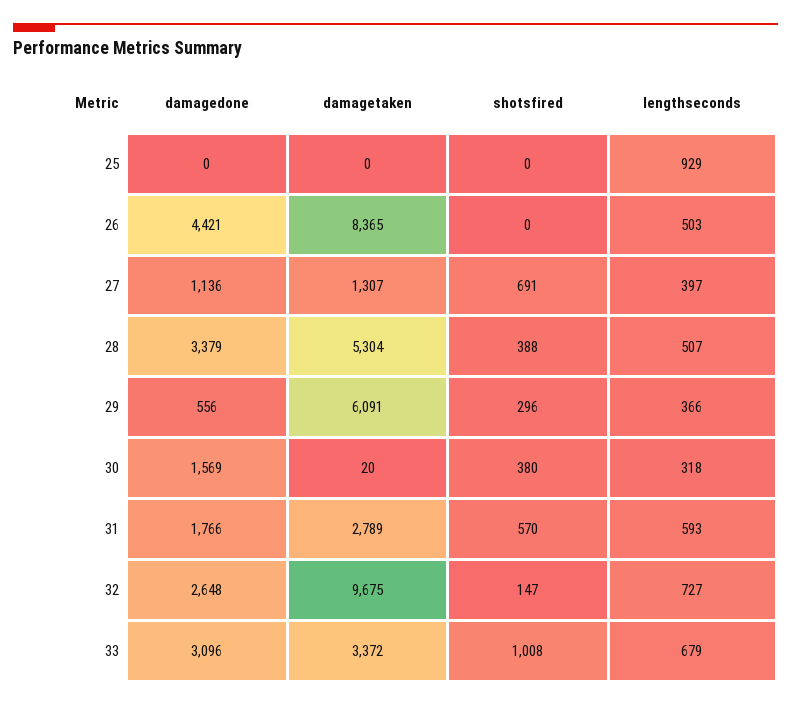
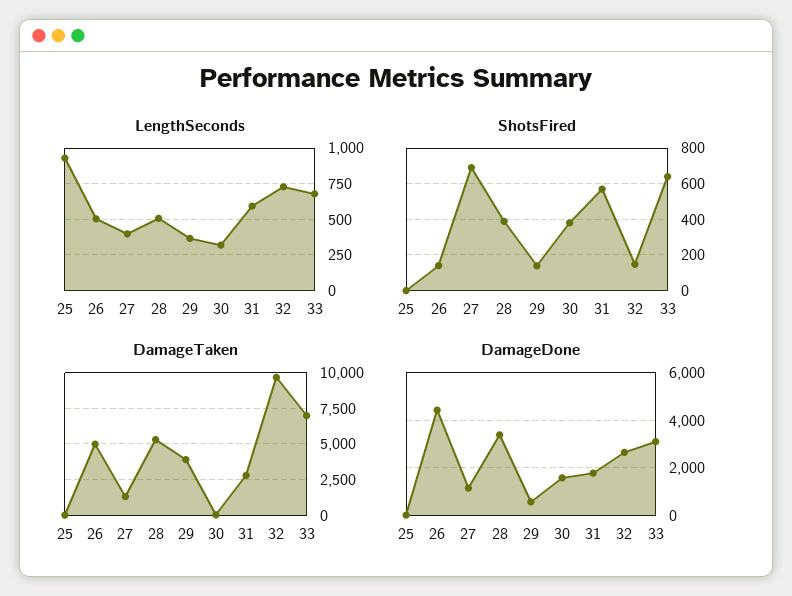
damagetaken, 26: 8365 -> 5000
shotsfired, 26: 0 -> 150
damagetaken, 29: 6091 -> 4000
shotsfired, 29: 296 -> 150
damagetaken, 33: 3372 -> 7000
shotsfired, 33: 1008 -> 650

